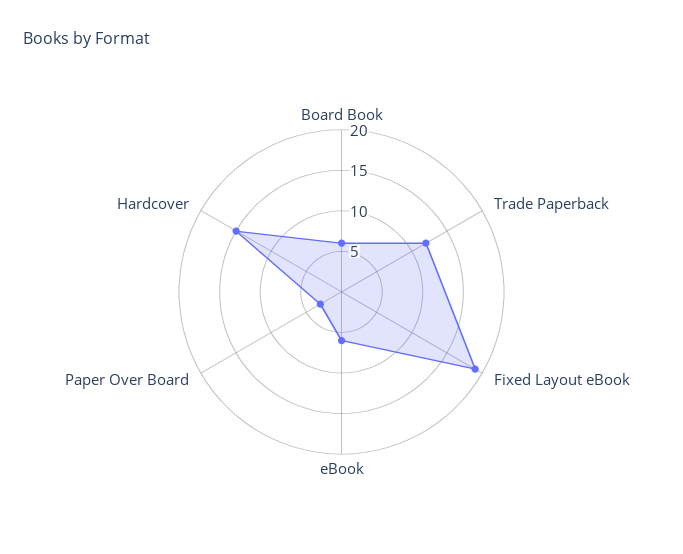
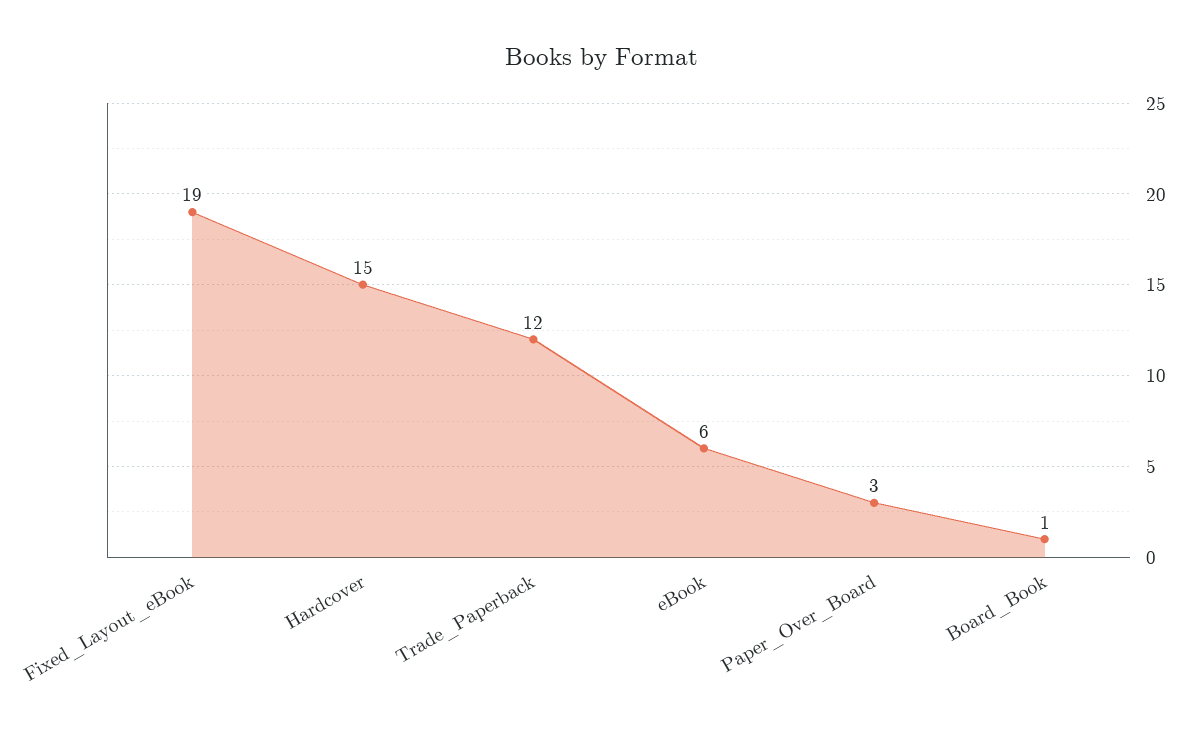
Board Book: 6 -> 1

